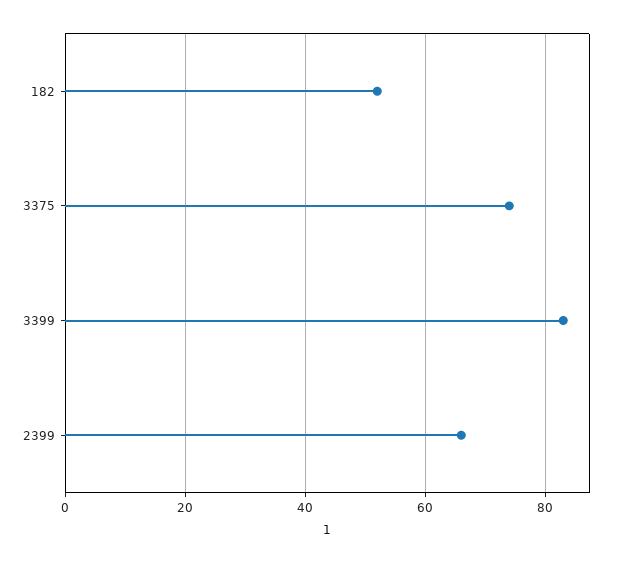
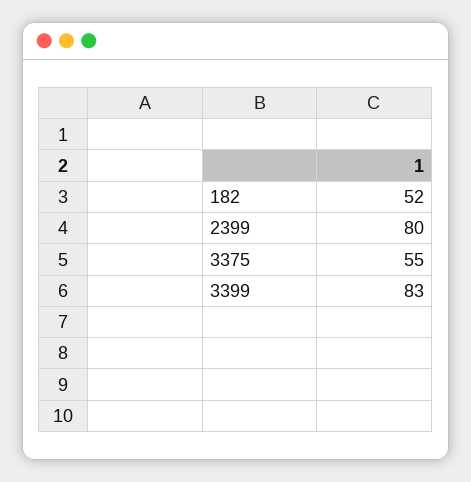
3375: 75 -> 55
2399: 65 -> 80

